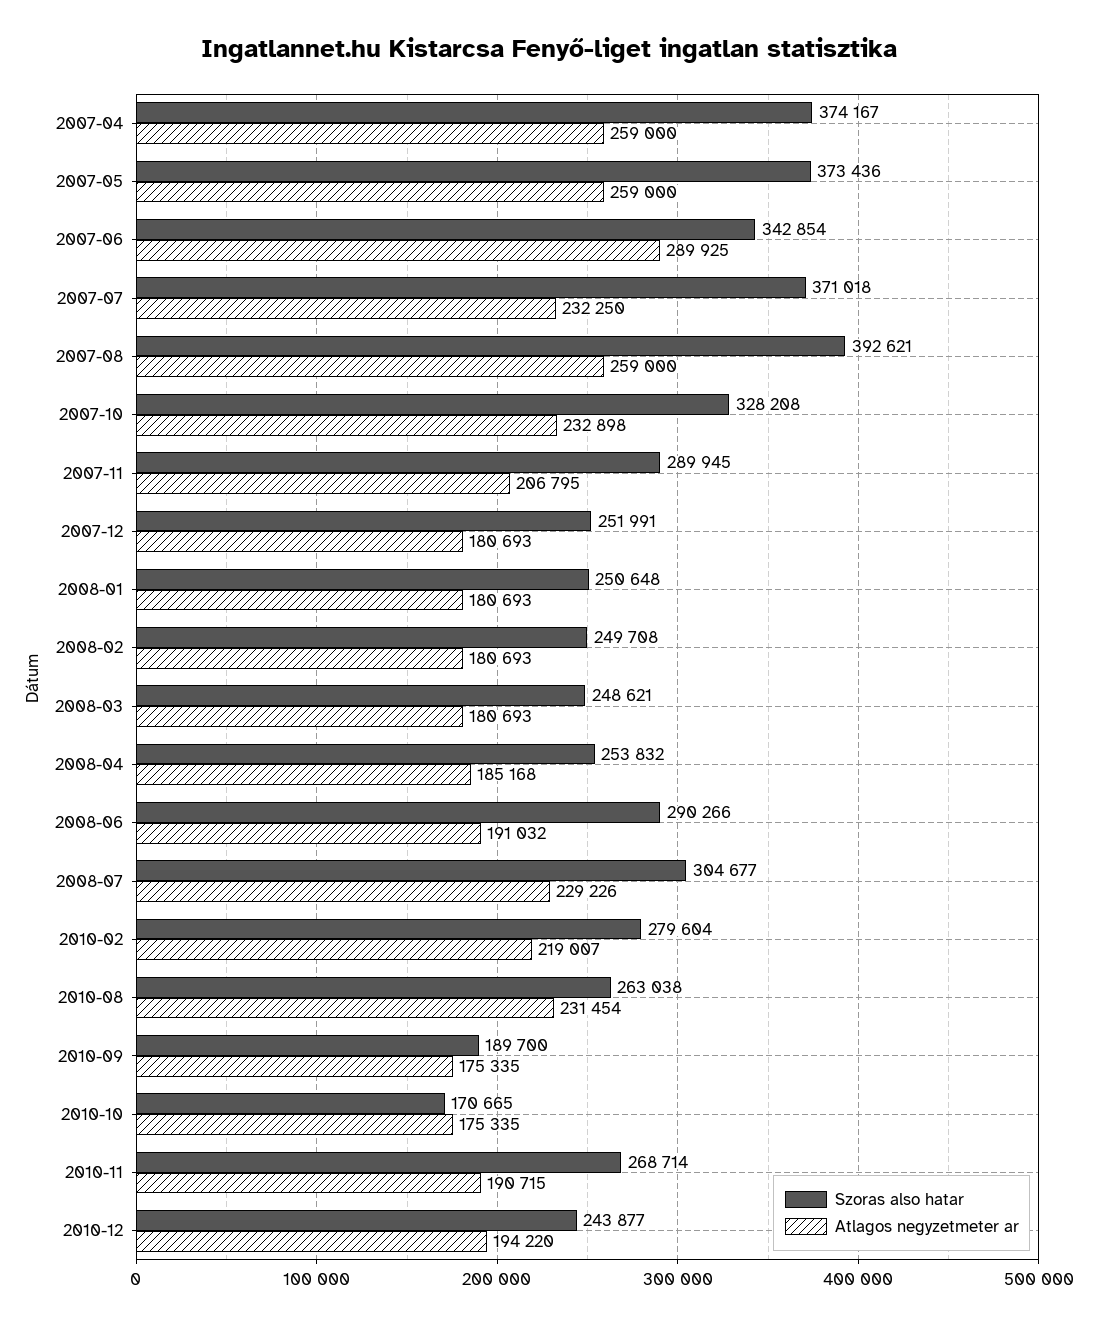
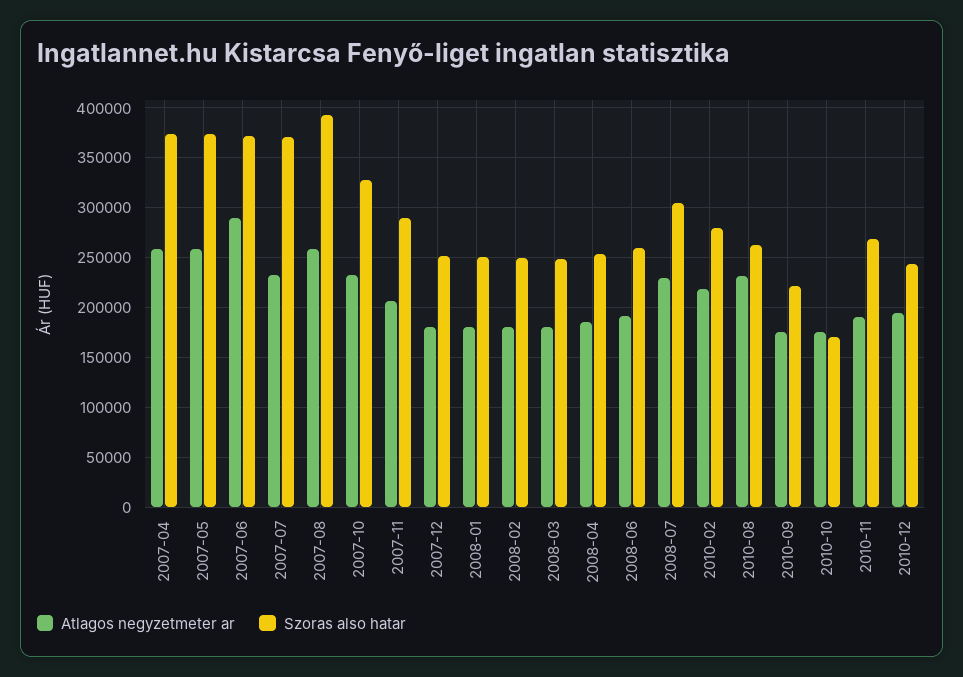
Szoras also hatar, 2007-06: 342854 -> 370000
Szoras also hatar, 2008-06: 290266 -> 260000
Szoras also hatar, 2010-09: 189700 -> 220000

